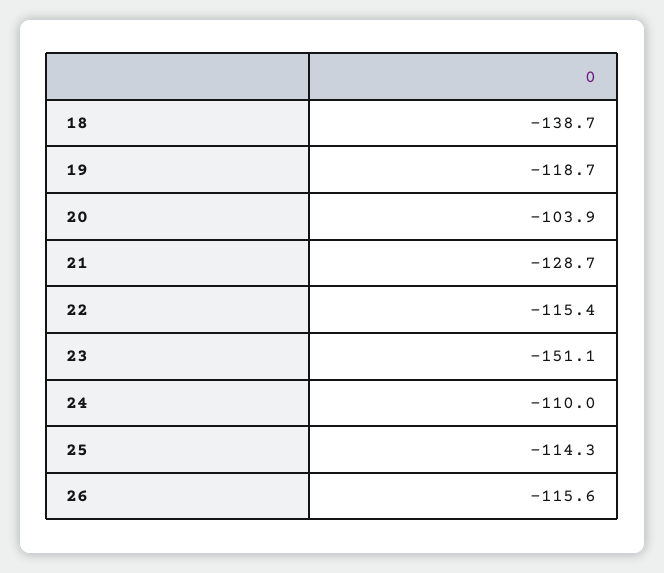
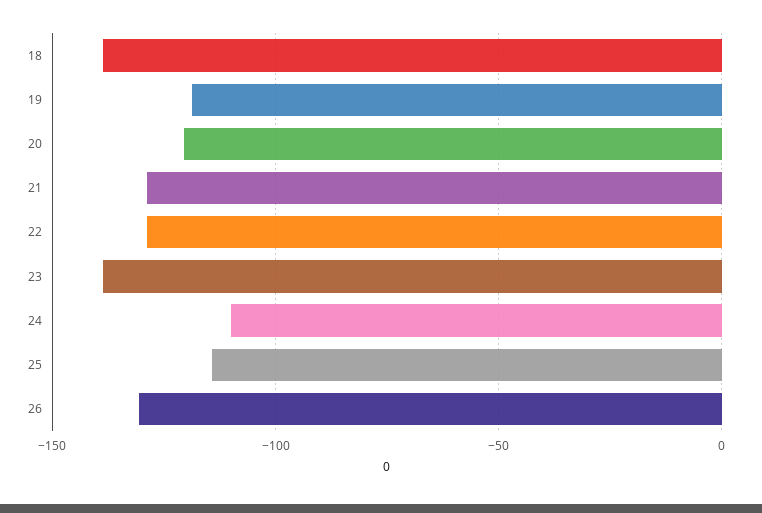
20: -103.9 -> -120
22: -115.4 -> -130
23: -151.1 -> -140
26: -115.6 -> -130

